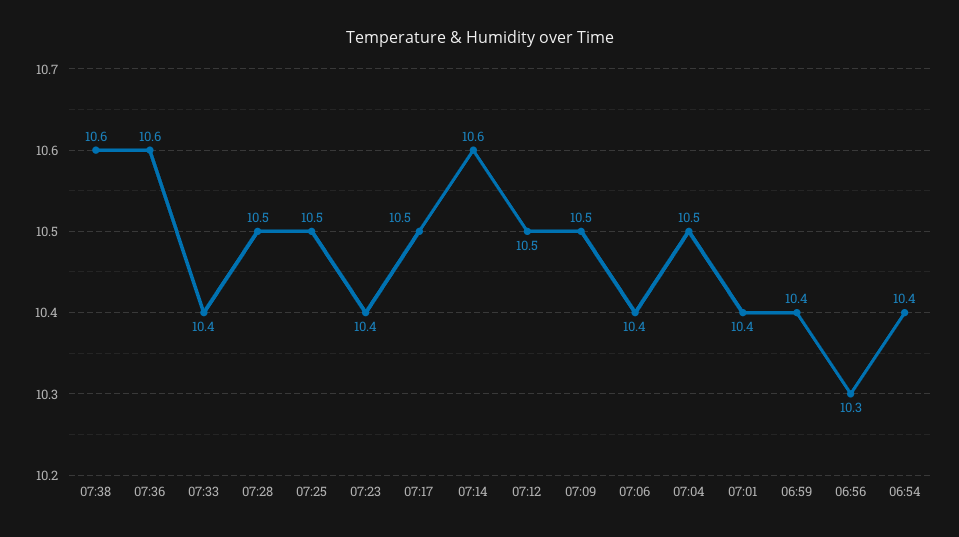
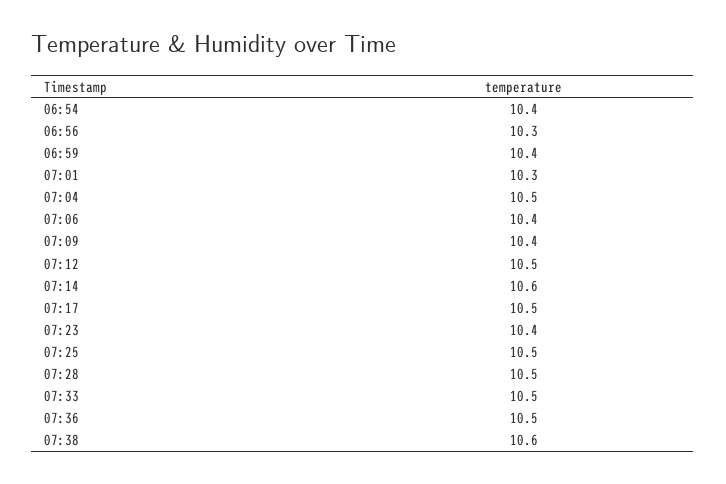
07:36: 10.6 -> 10.5
07:33: 10.4 -> 10.5
07:09: 10.5 -> 10.4
07:01: 10.4 -> 10.3

